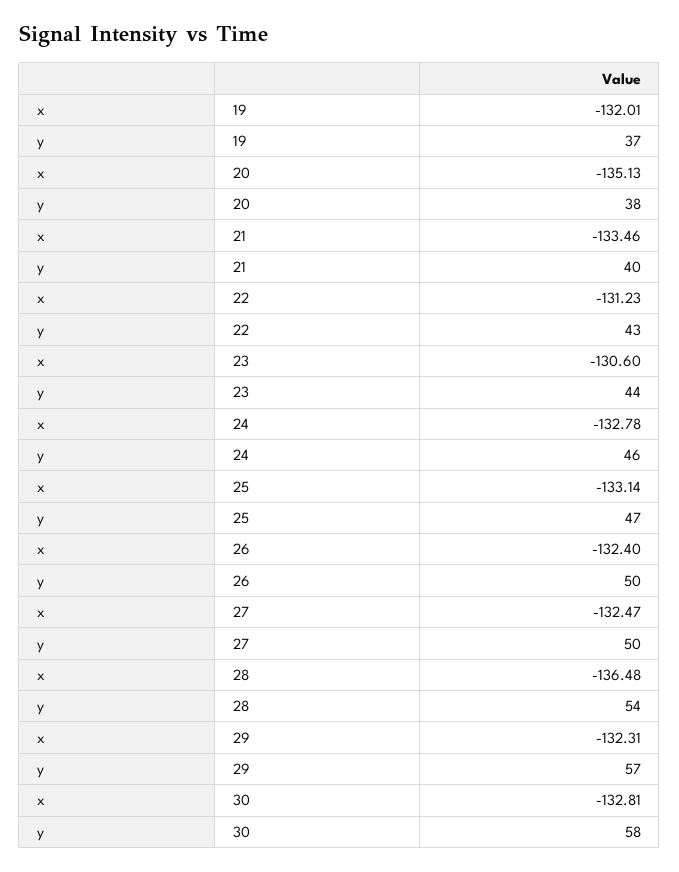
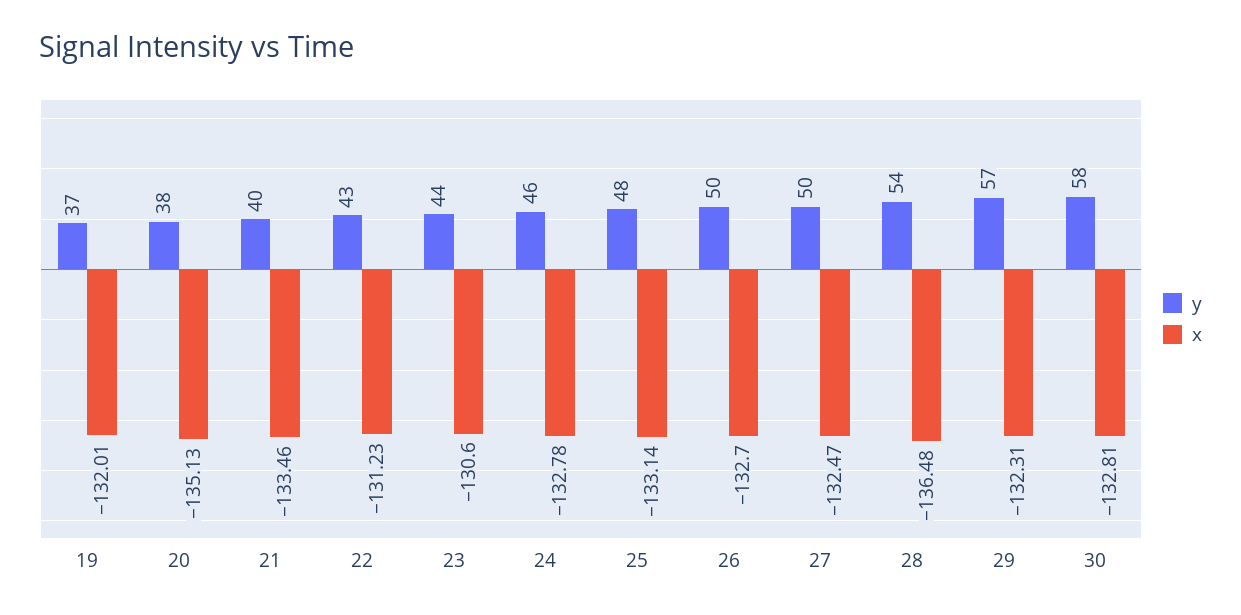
y, 25: 47 -> 48
x, 26: -132.4 -> -132.7

